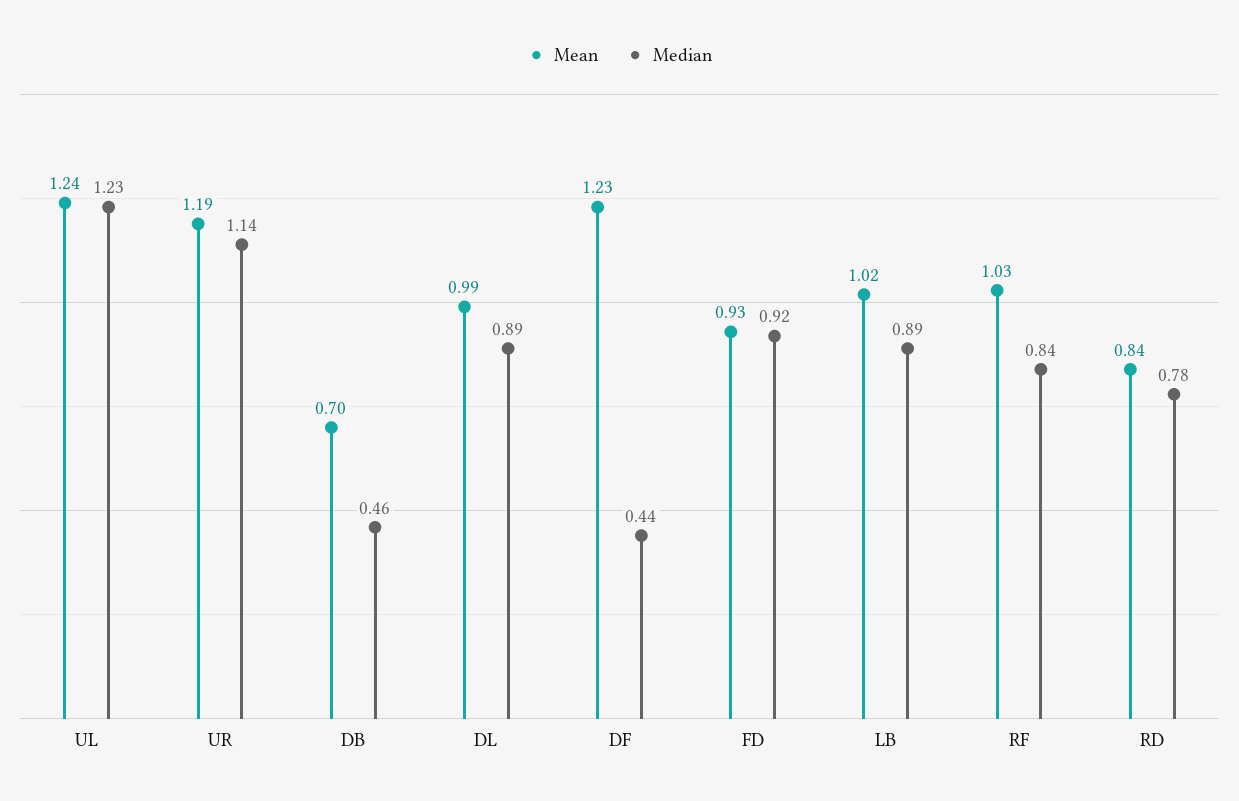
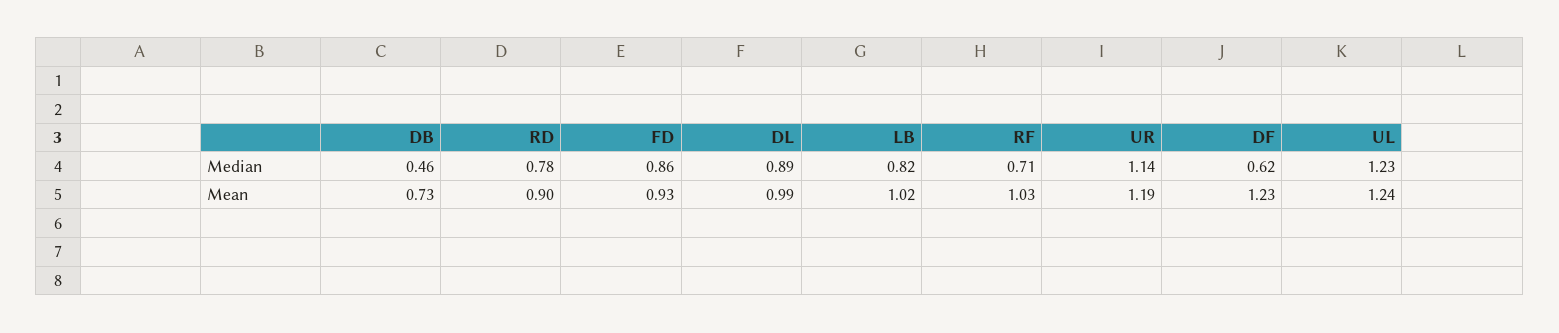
Mean, DB: 0.7 -> 0.73
Median, DF: 0.44 -> 0.62
Median, FD: 0.92 -> 0.86
Median, LB: 0.89 -> 0.82
Median, RF: 0.84 -> 0.71
Mean, RD: 0.84 -> 0.9

